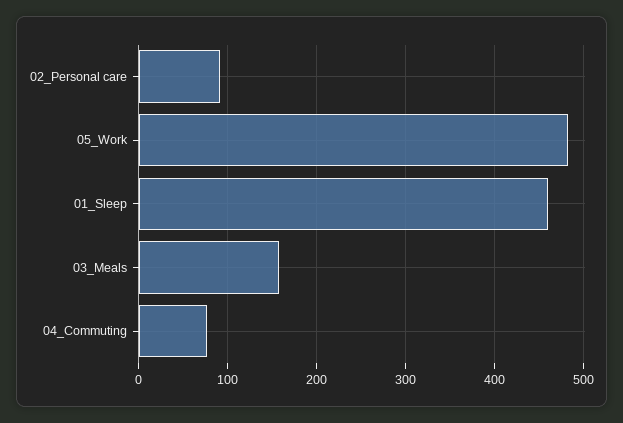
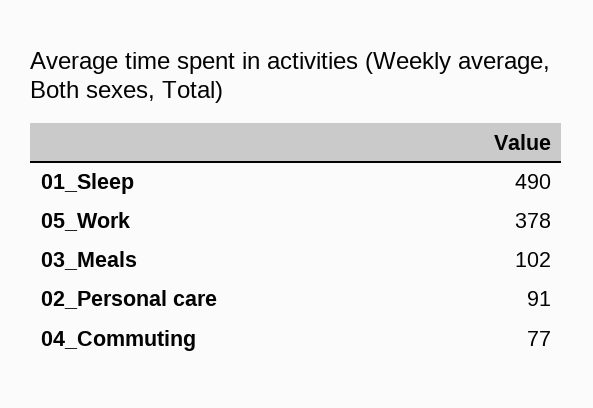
05_Work: 480 -> 378
01_Sleep: 460 -> 490
03_Meals: 160 -> 102

